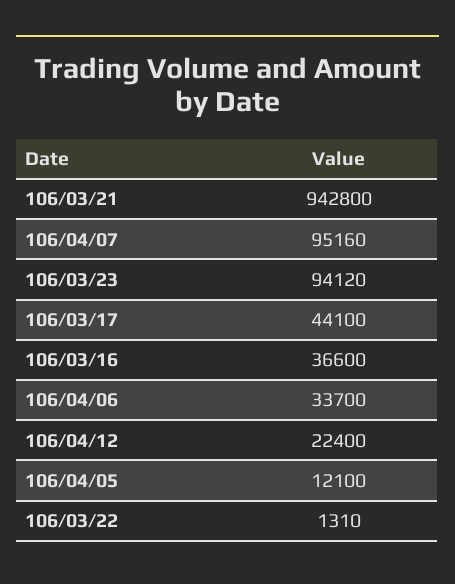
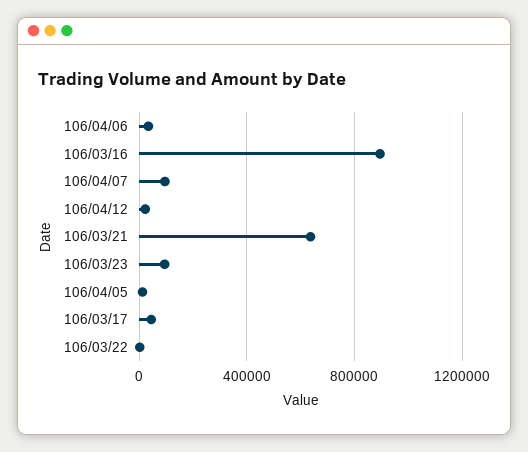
106/03/21: 942800 -> 650000
106/03/16: 36600 -> 900000

